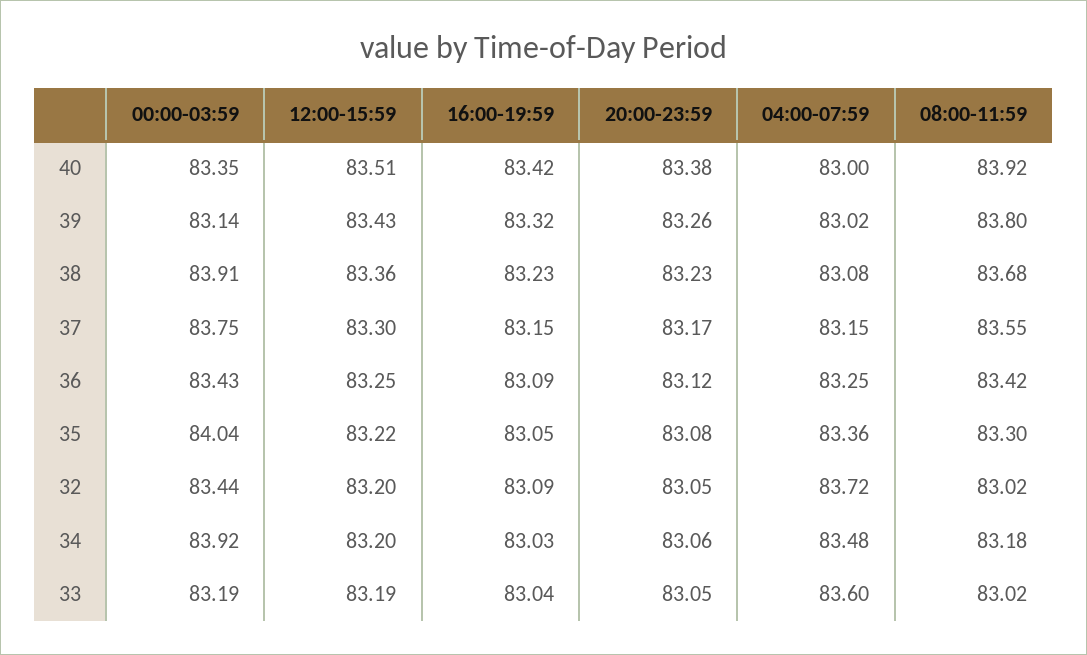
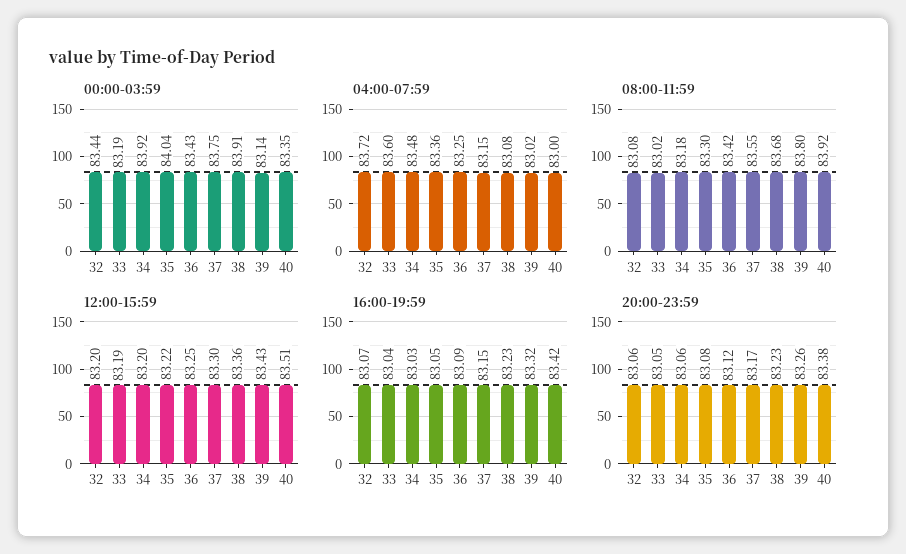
16:00-19:59, 32: 83.09 -> 83.07
20:00-23:59, 32: 83.05 -> 83.06
08:00-11:59, 32: 83.02 -> 83.08

